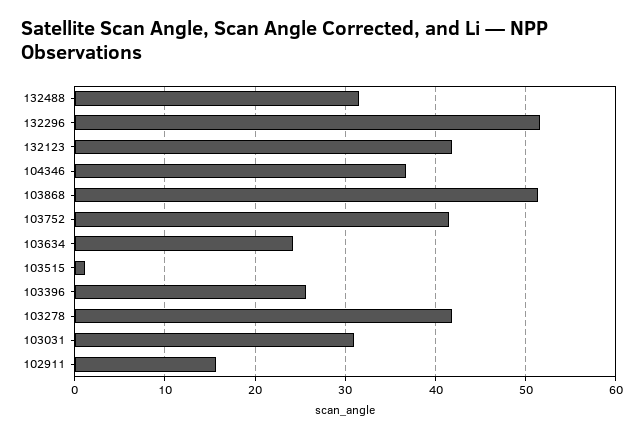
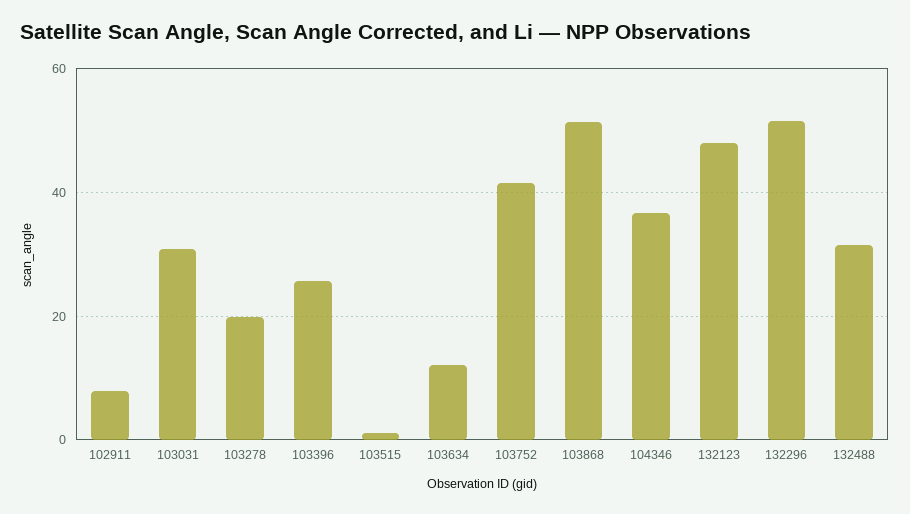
132123: 42 -> 48
103634: 24 -> 12
103278: 42 -> 20
102911: 16 -> 8

